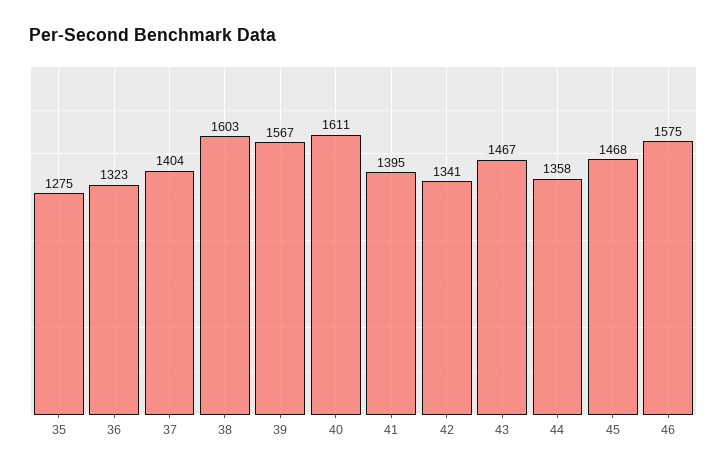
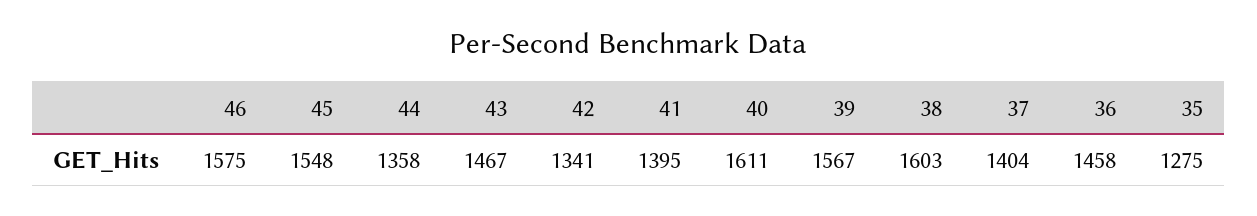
36: 1323 -> 1458
45: 1468 -> 1548

